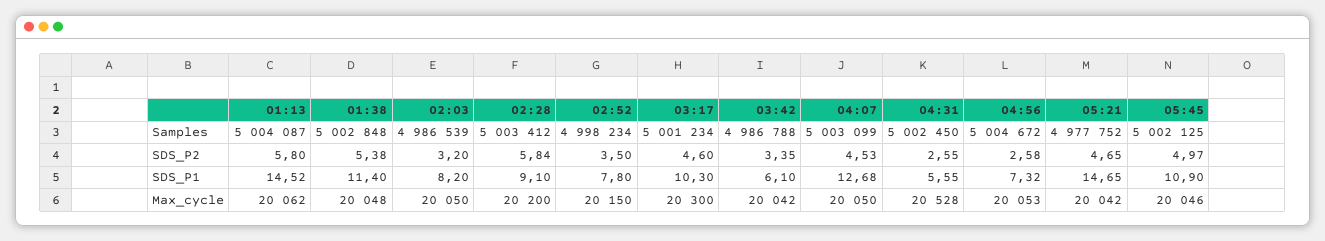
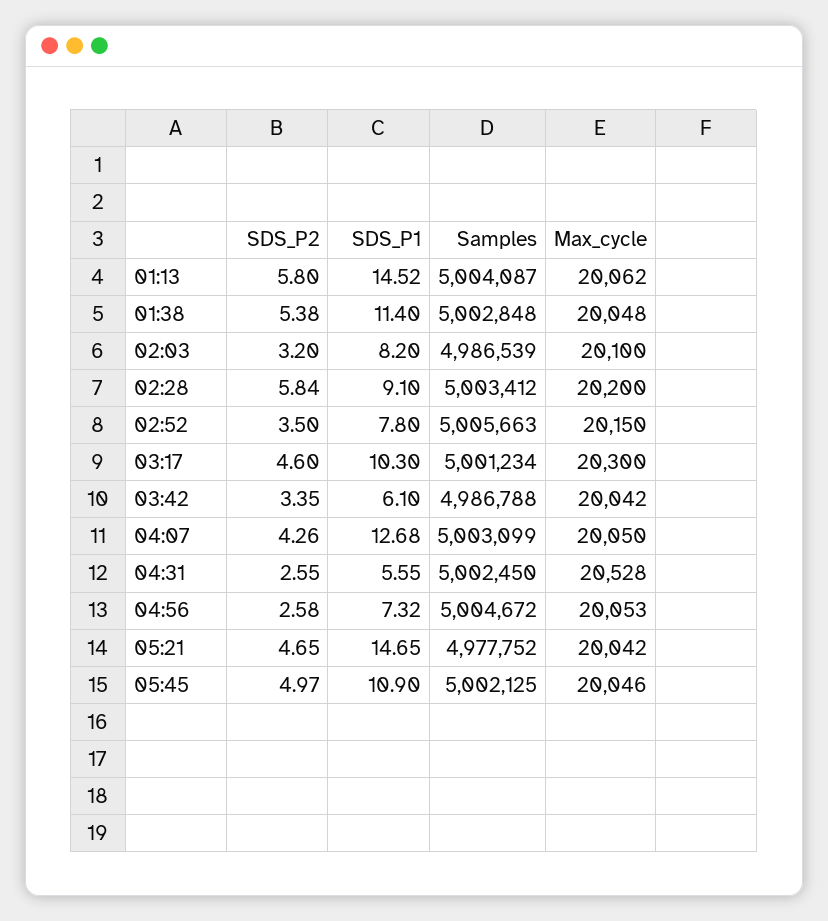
02:52, Samples: 4998234 -> 5005663
04:07, SDS_P2: 4.53 -> 4.26
02:03, Max_cycle: 20050 -> 20100

